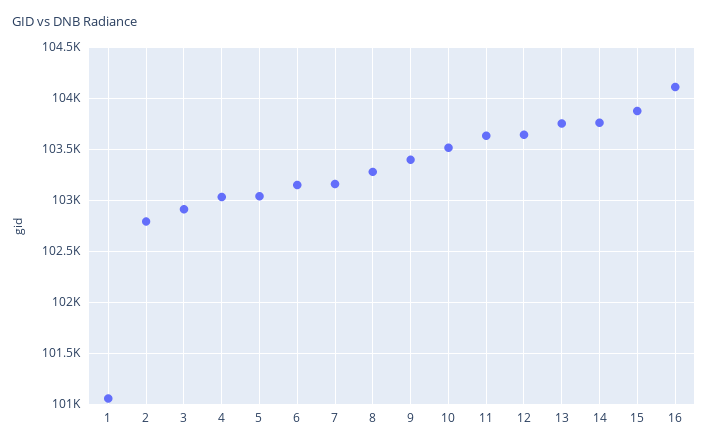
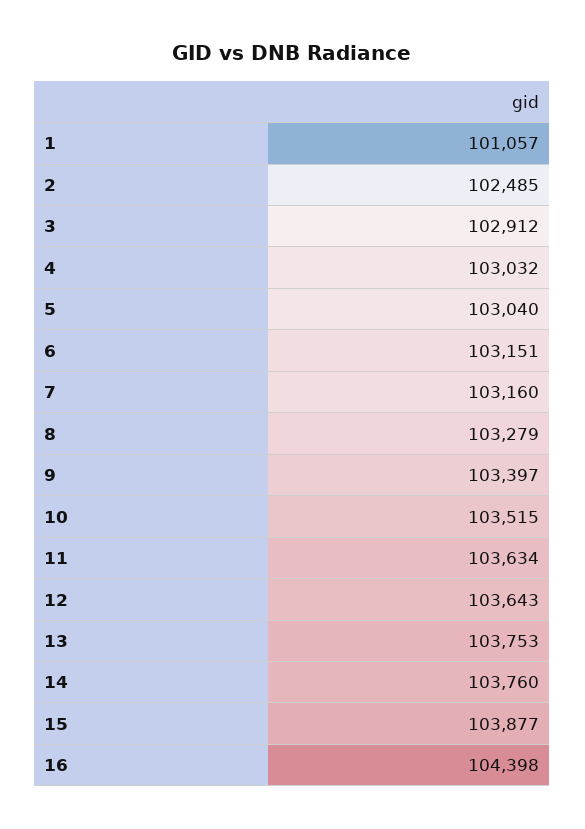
2: 102800 -> 102485
16: 104100 -> 104398

